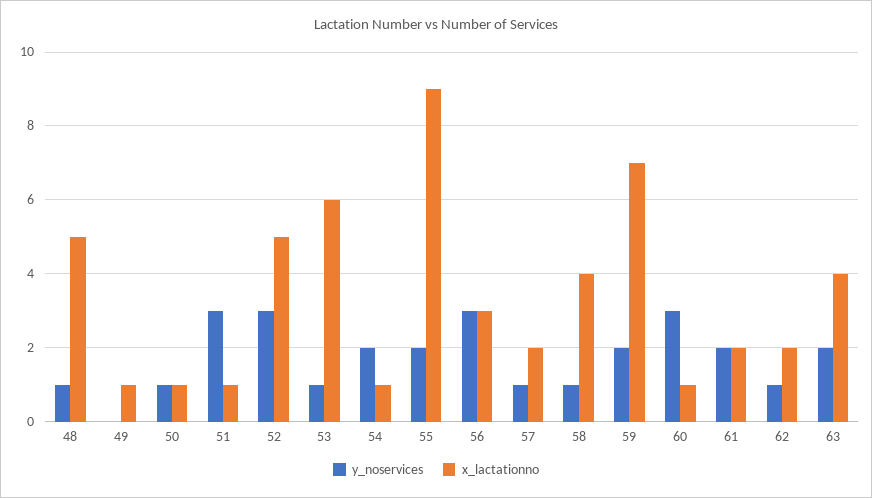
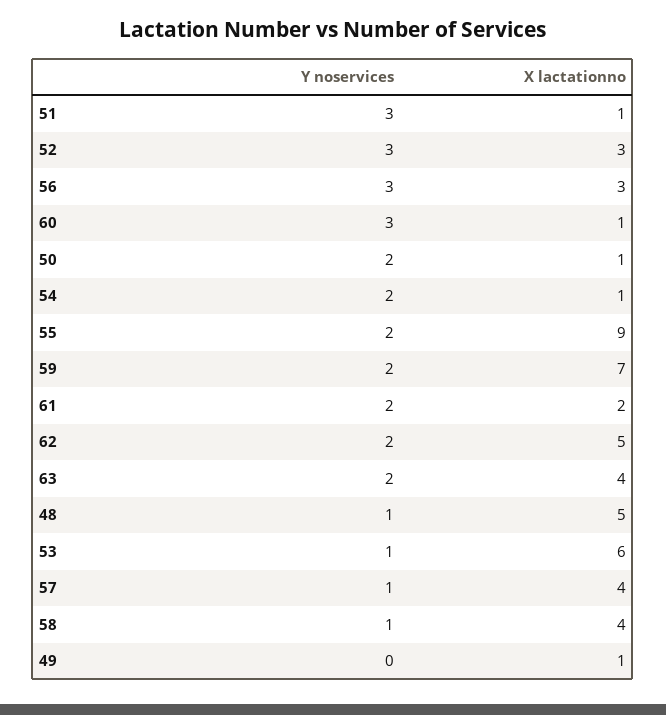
y_noservices, 50: 1 -> 2
x_lactationno, 52: 5 -> 3
x_lactationno, 57: 2 -> 4
y_noservices, 62: 1 -> 2
x_lactationno, 62: 2 -> 5

